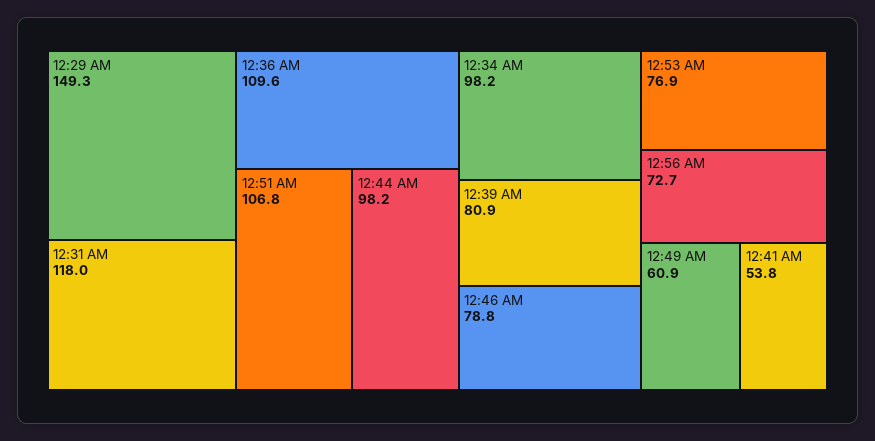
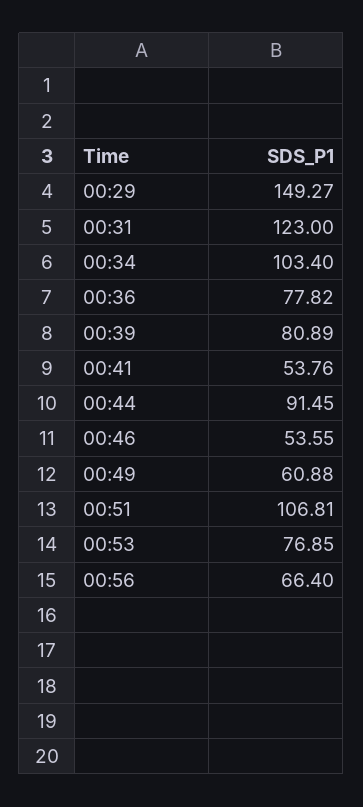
12:31 AM: 118 -> 123
12:36 AM: 109.6 -> 77.82
12:44 AM: 98.2 -> 91.45
12:34 AM: 98.2 -> 103.4
12:46 AM: 78.8 -> 53.55
12:56 AM: 72.7 -> 66.4

